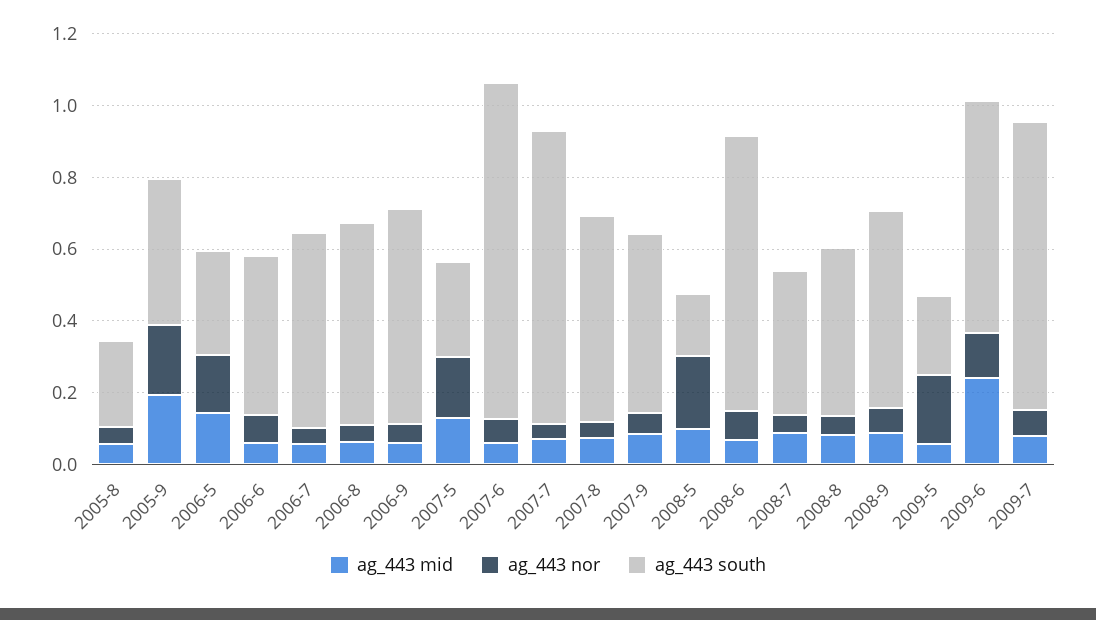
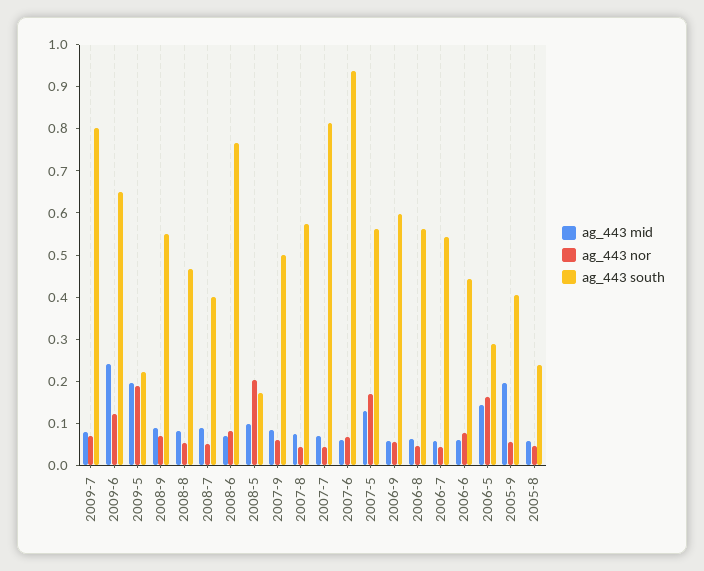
ag_443 nor, 2005-9: 0.2 -> 0.06
ag_443 south, 2007-5: 0.25 -> 0.56
ag_443 mid, 2009-5: 0.05 -> 0.2

